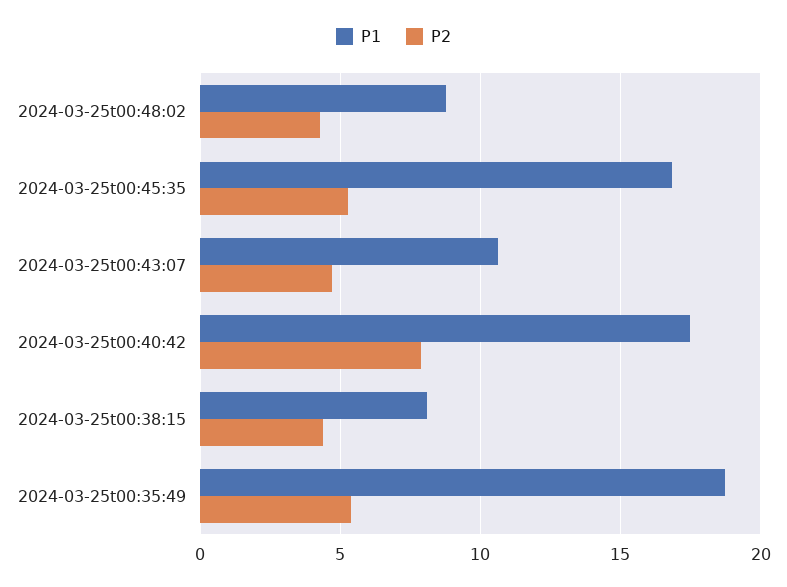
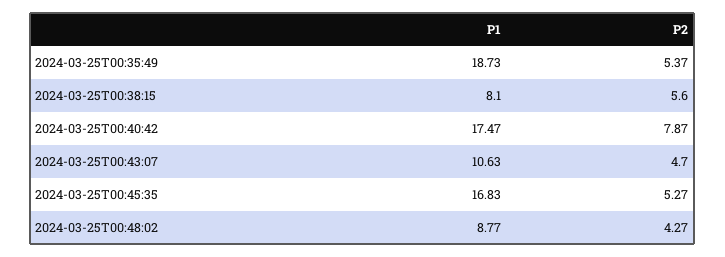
P2, 2024-03-25t00:38:15: 4.5 -> 5.6

